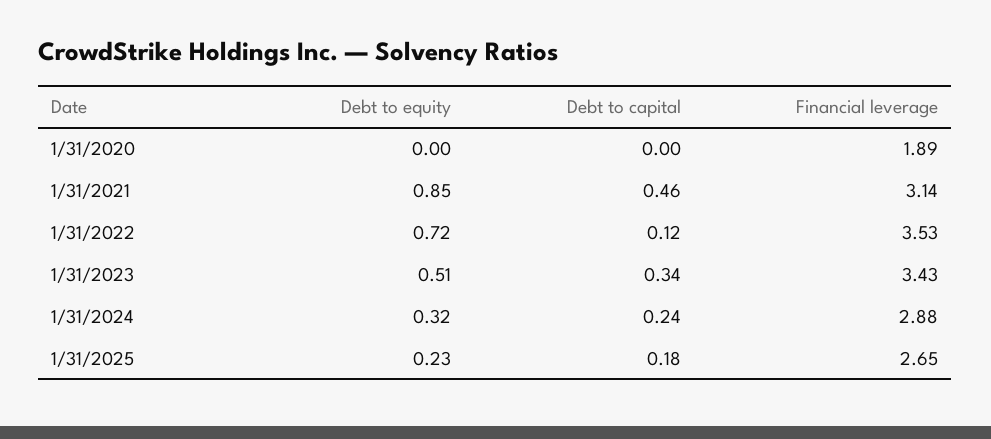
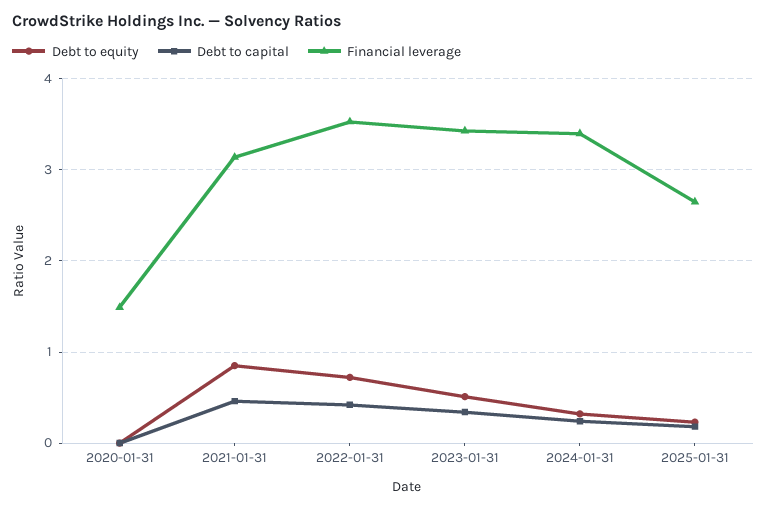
Financial leverage, 1/31/2020: 1.89 -> 1.5
Debt to capital, 1/31/2022: 0.12 -> 0.4
Financial leverage, 1/31/2024: 2.88 -> 3.4

